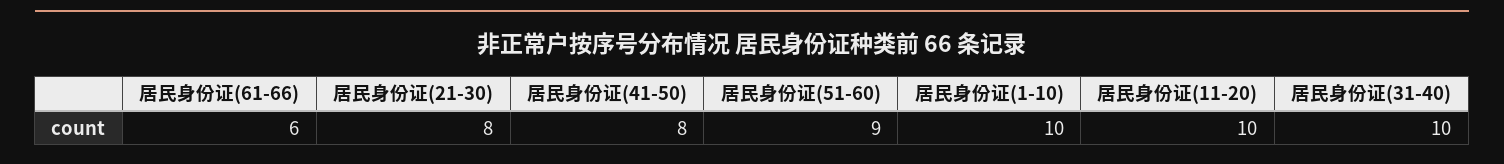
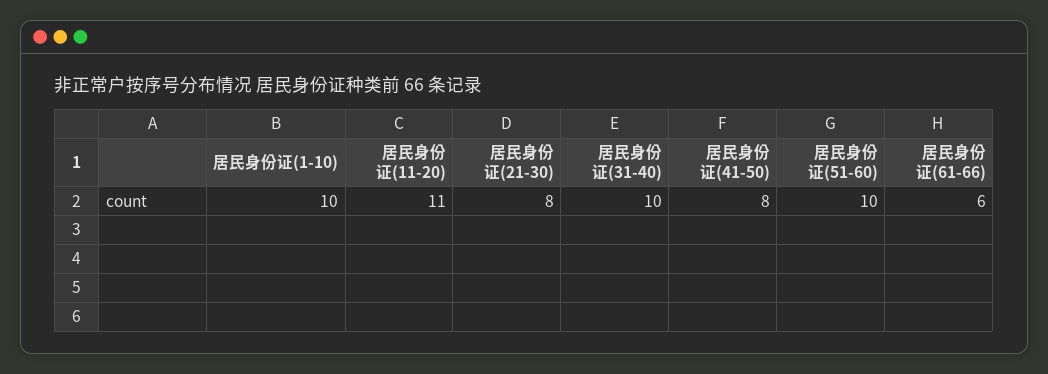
居民身份证(51-60): 9 -> 10
居民身份证(11-20): 10 -> 11

